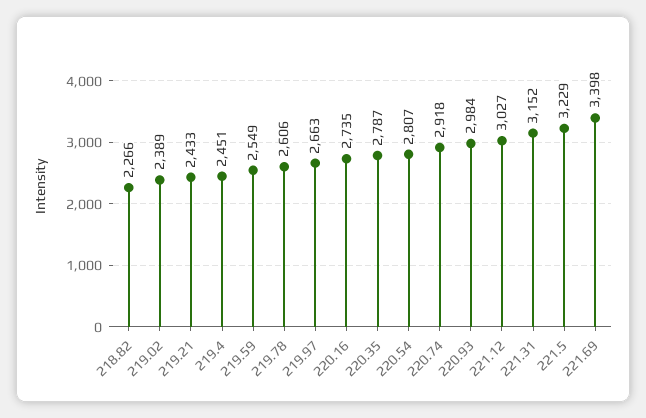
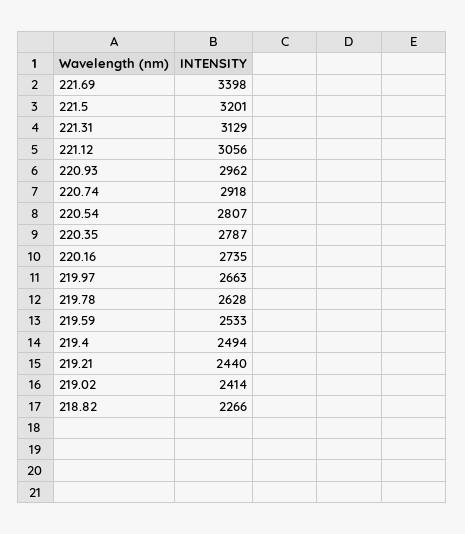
219.02: 2389 -> 2414
219.21: 2433 -> 2440
219.4: 2451 -> 2494
219.59: 2549 -> 2533
219.78: 2606 -> 2628
220.93: 2984 -> 2962
221.12: 3027 -> 3056
221.31: 3152 -> 3129
221.5: 3229 -> 3201

